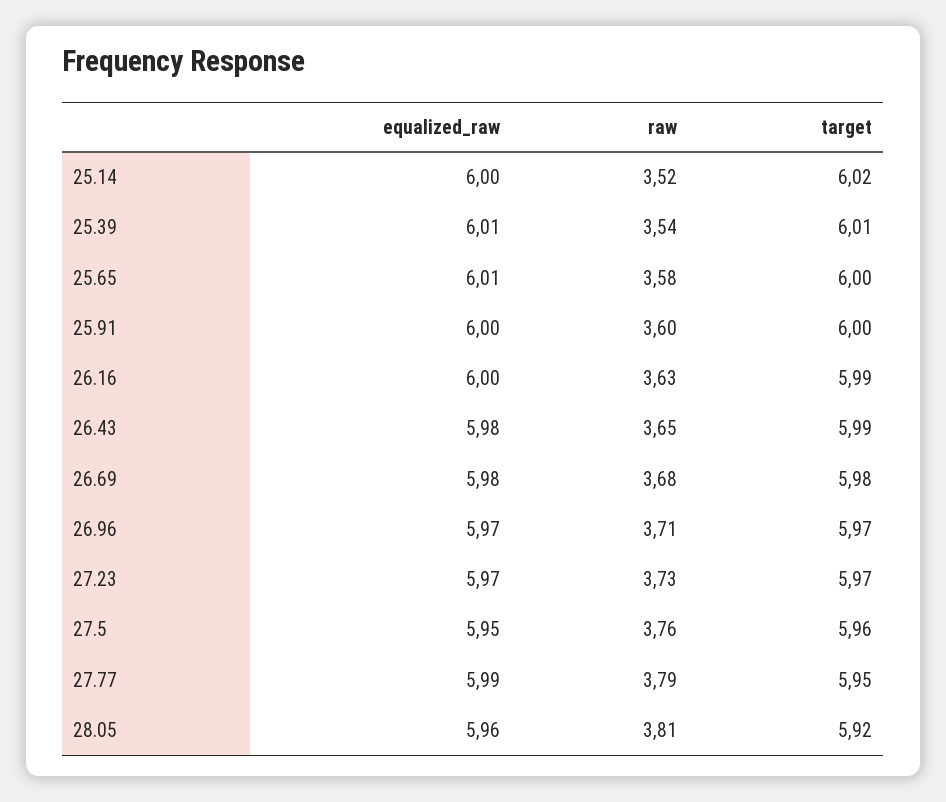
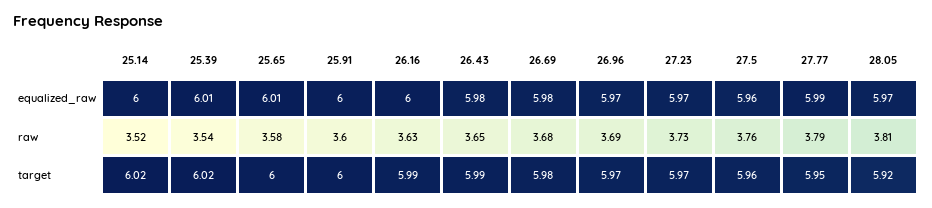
target, 25.39: 6.01 -> 6.02
raw, 26.96: 3.71 -> 3.69
equalized_raw, 27.5: 5.95 -> 5.96
equalized_raw, 28.05: 5.96 -> 5.97

